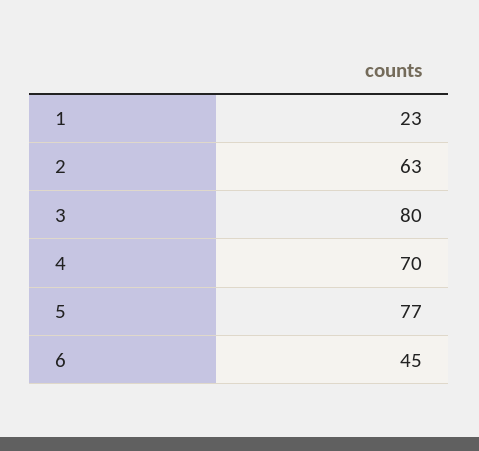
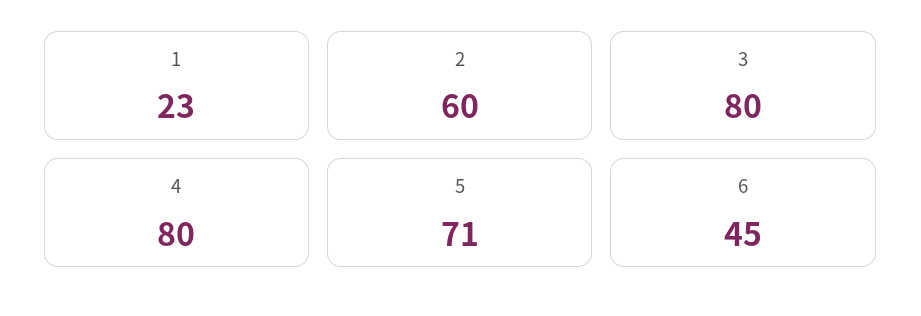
2: 63 -> 60
4: 70 -> 80
5: 77 -> 71

